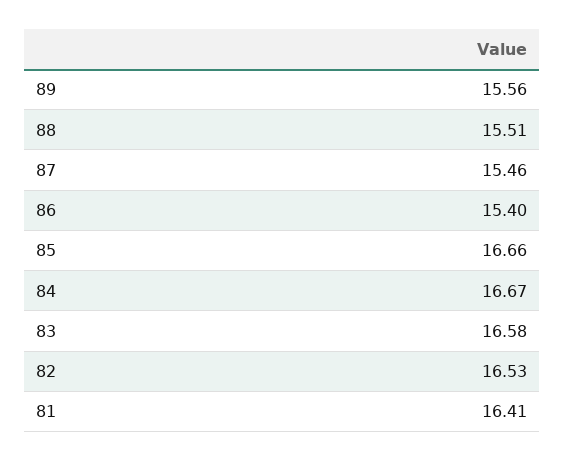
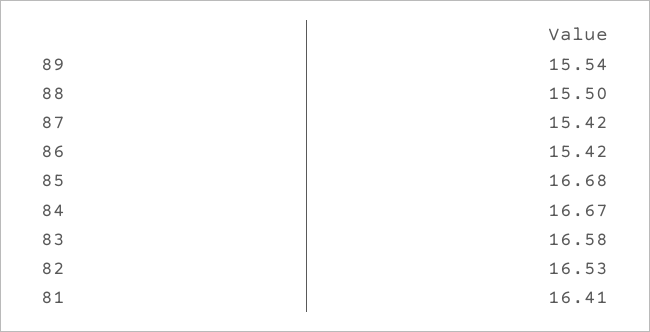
89: 15.56 -> 15.54
88: 15.51 -> 15.5
87: 15.46 -> 15.42
86: 15.4 -> 15.42
85: 16.66 -> 16.68

